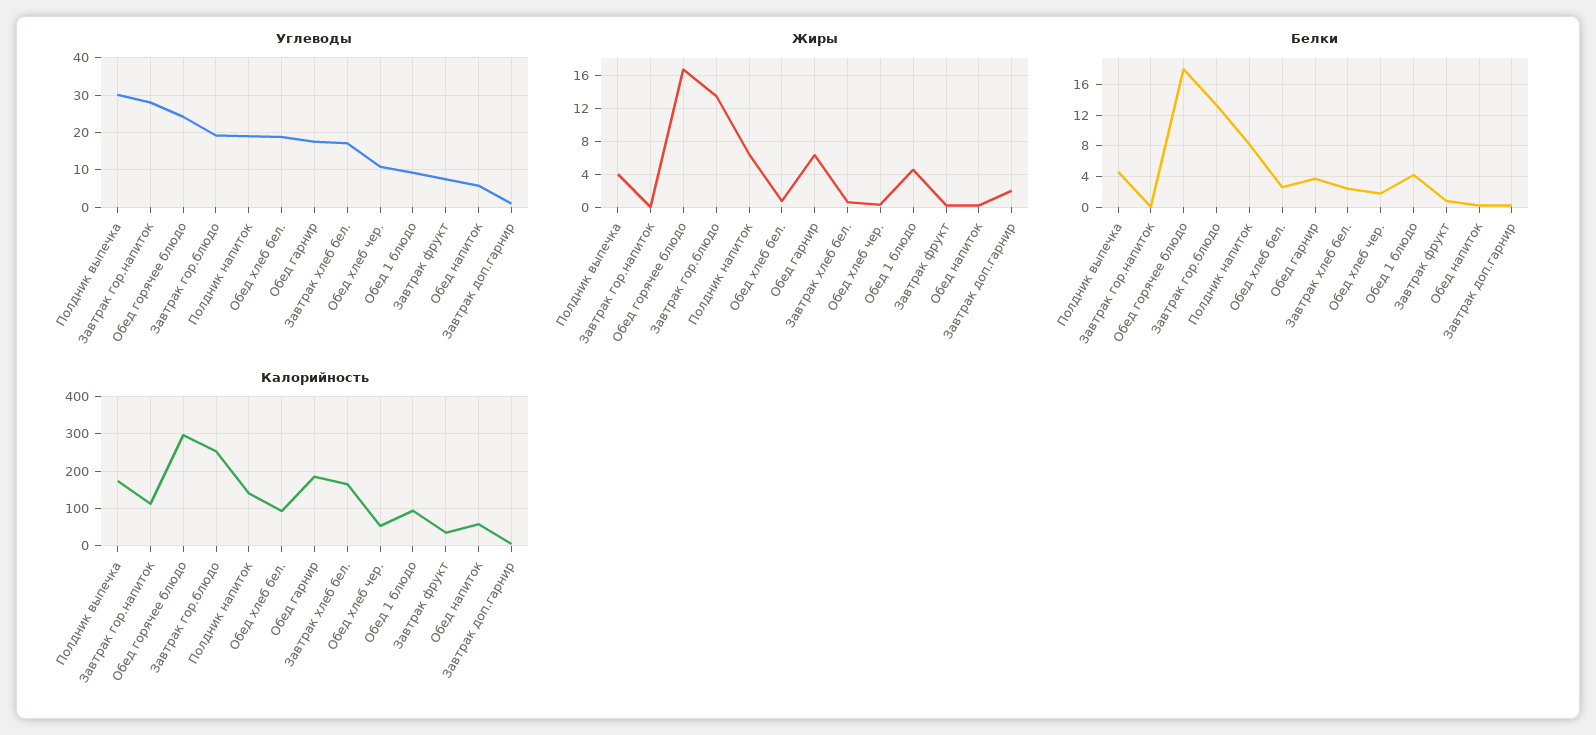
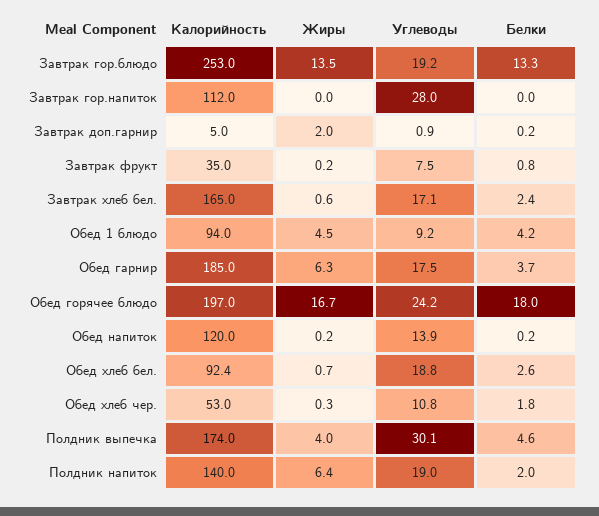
Углеводы, Обед напиток: 6 -> 13.9
Белки, Полдник напиток: 8 -> 2
Калорийность, Обед горячее блюдо: 300 -> 197
Калорийность, Обед напиток: 60 -> 120

